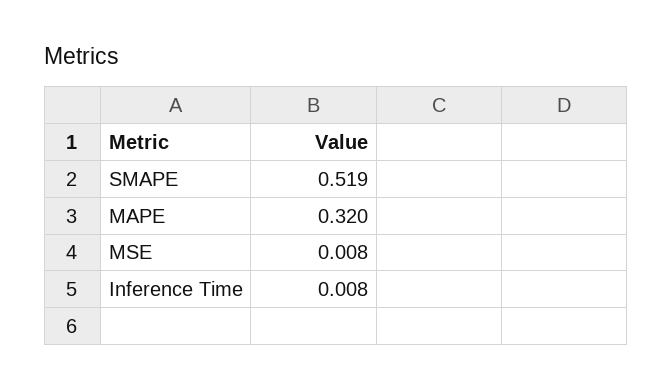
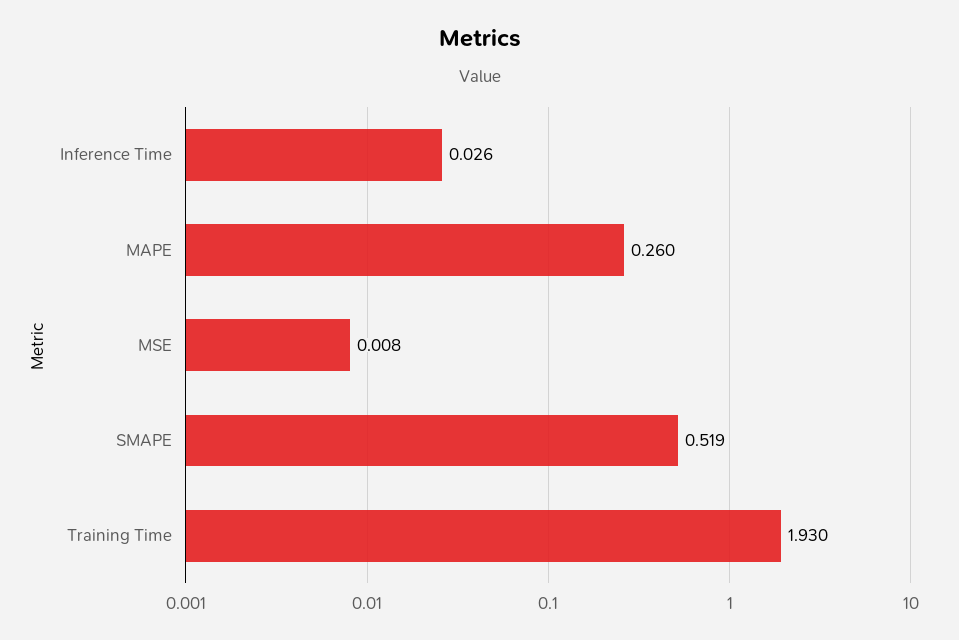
MAPE: 0.32 -> 0.26
Inference Time: 0.008 -> 0.026
Training Time: none -> 1.93

